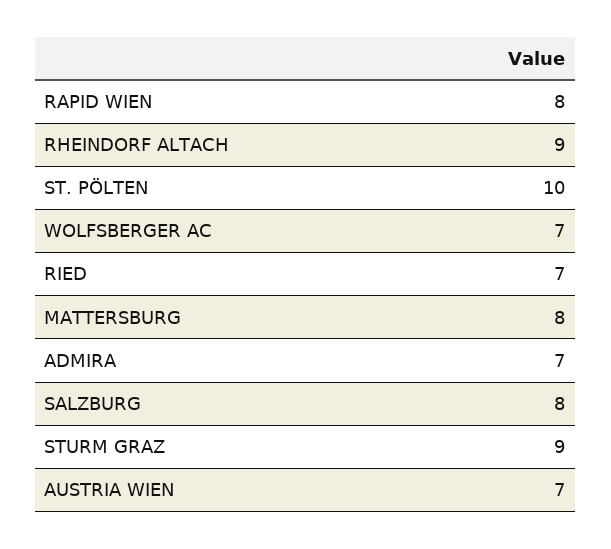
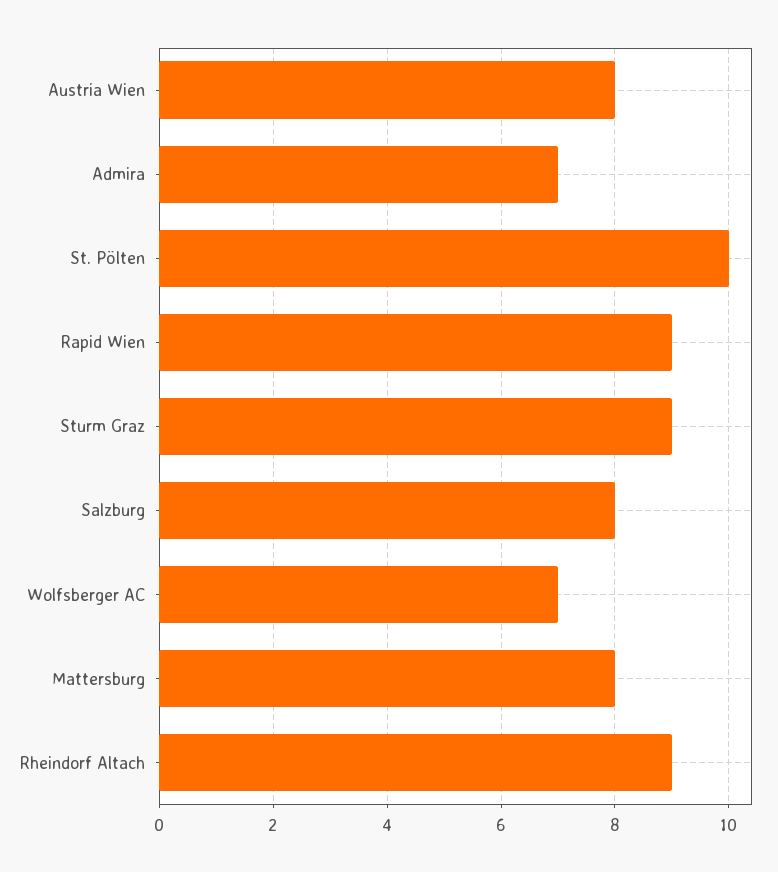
RAPID WIEN: 8 -> 9
RIED: 7 -> none
AUSTRIA WIEN: 7 -> 8

